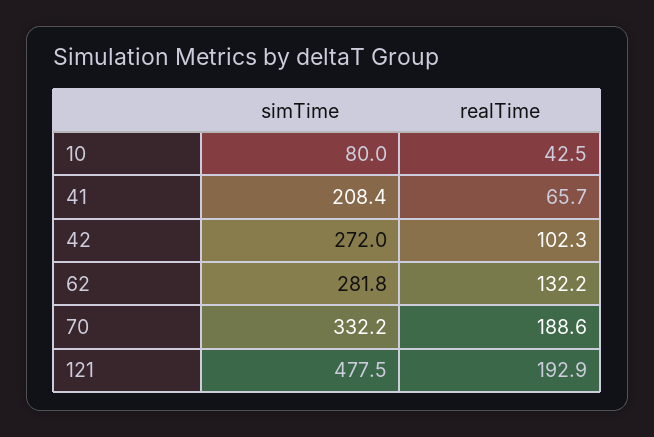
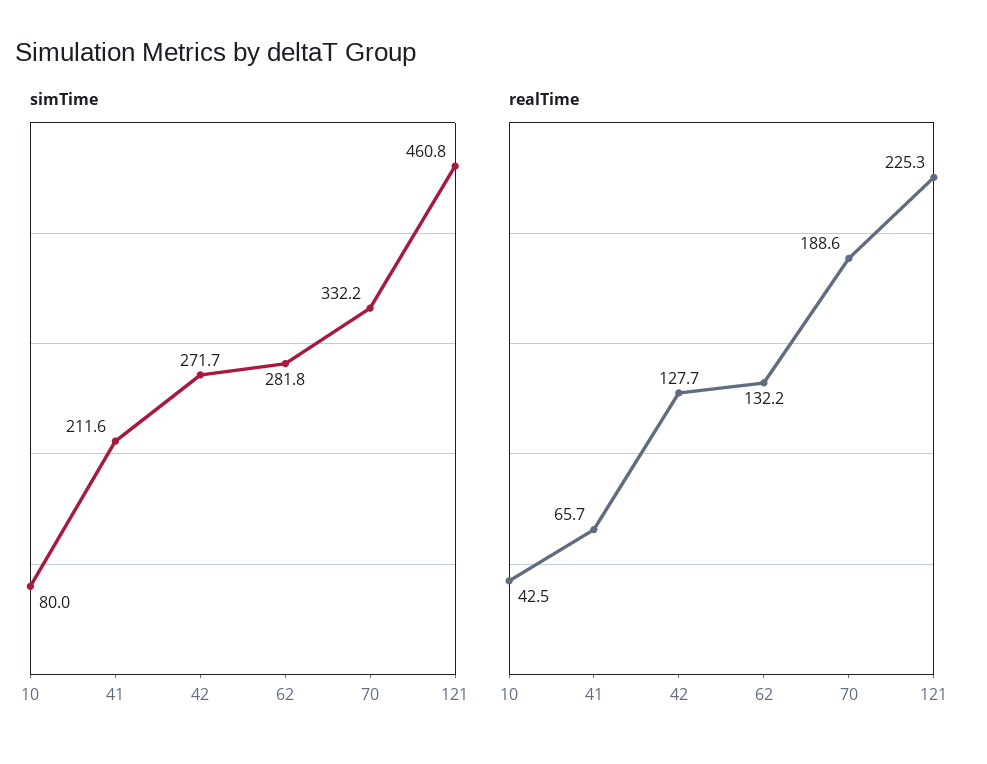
simTime, 41: 208.4 -> 211.6
simTime, 42: 272 -> 271.7
realTime, 42: 102.3 -> 127.7
simTime, 121: 477.5 -> 460.8
realTime, 121: 192.9 -> 225.3

